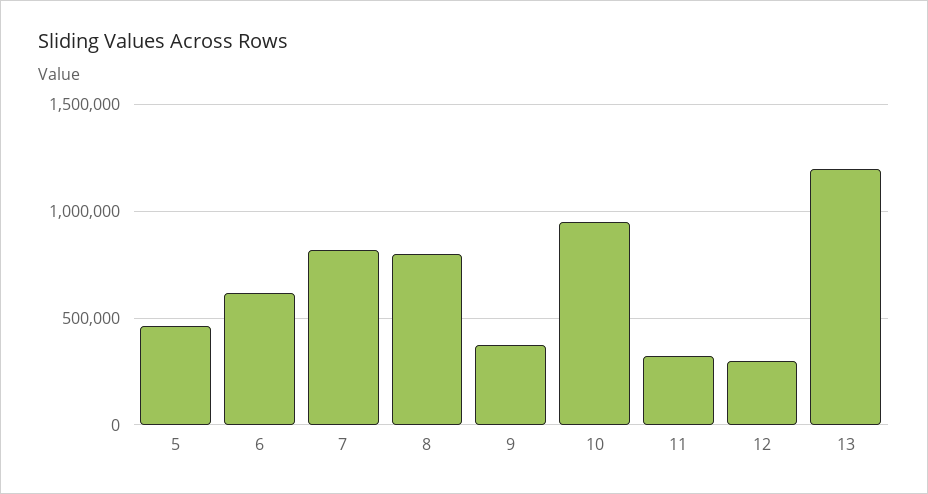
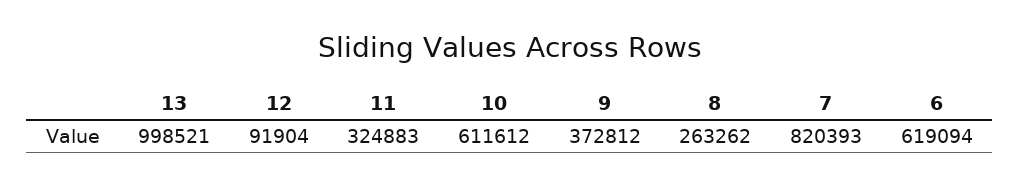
5: 450000 -> none
8: 800000 -> 263262
10: 950000 -> 611612
12: 300000 -> 91904
13: 1200000 -> 998521

